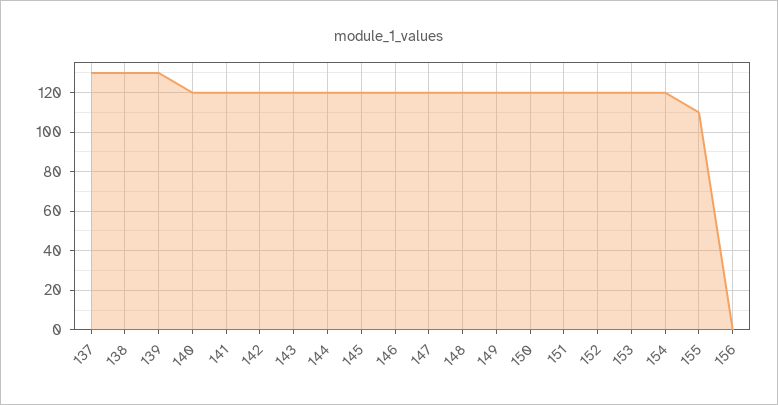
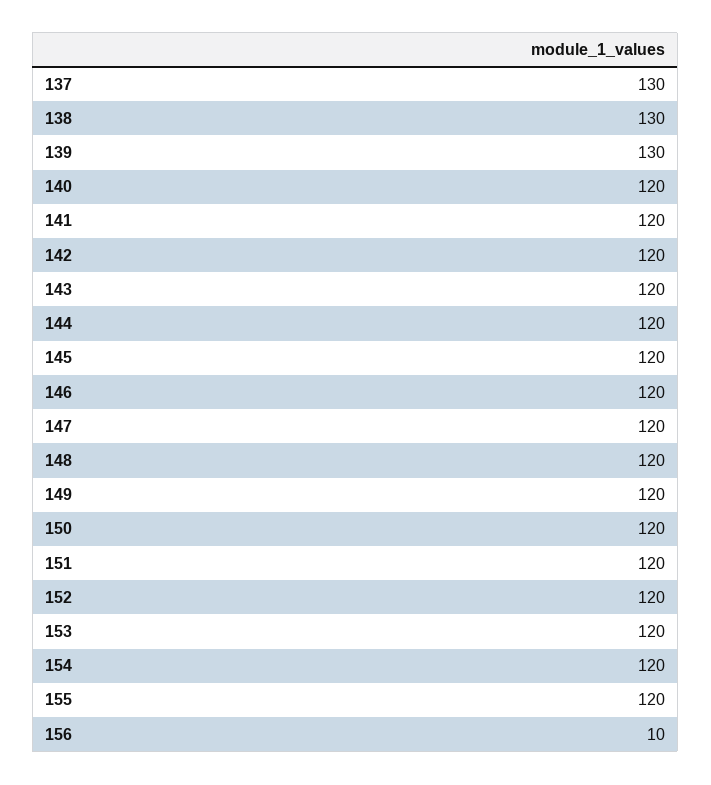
155: 110 -> 120
156: 0 -> 10

